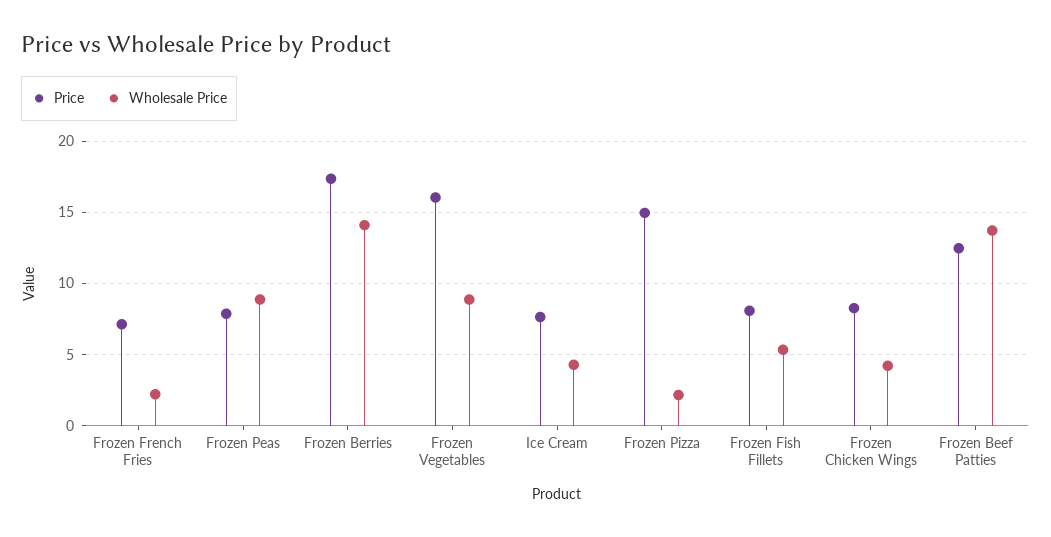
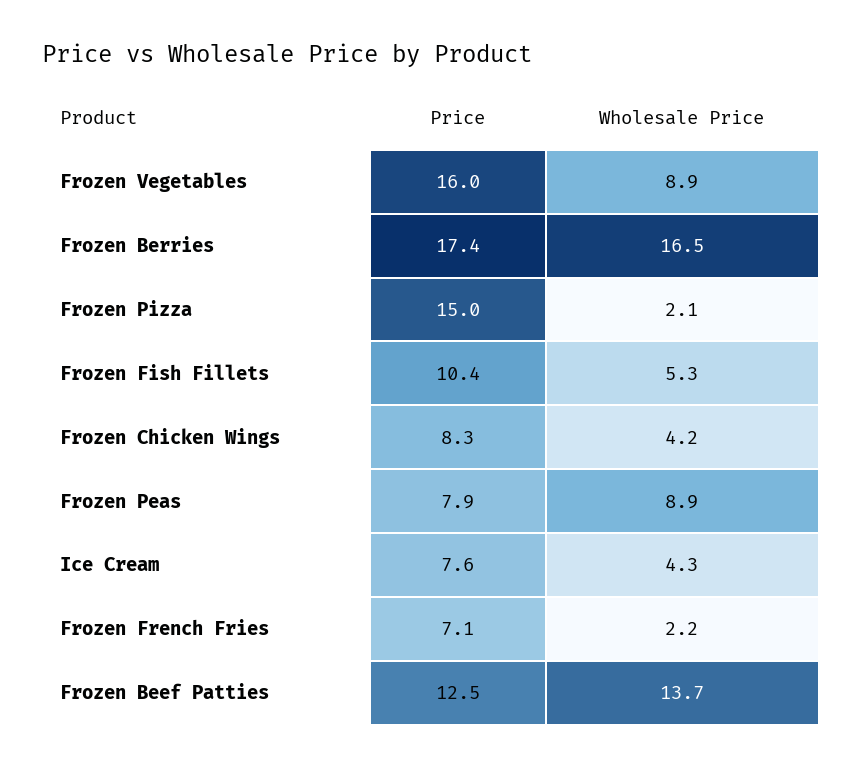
Wholesale Price, Frozen Berries: 14 -> 16.5
Price, Frozen Fish Fillets: 8 -> 10.4

